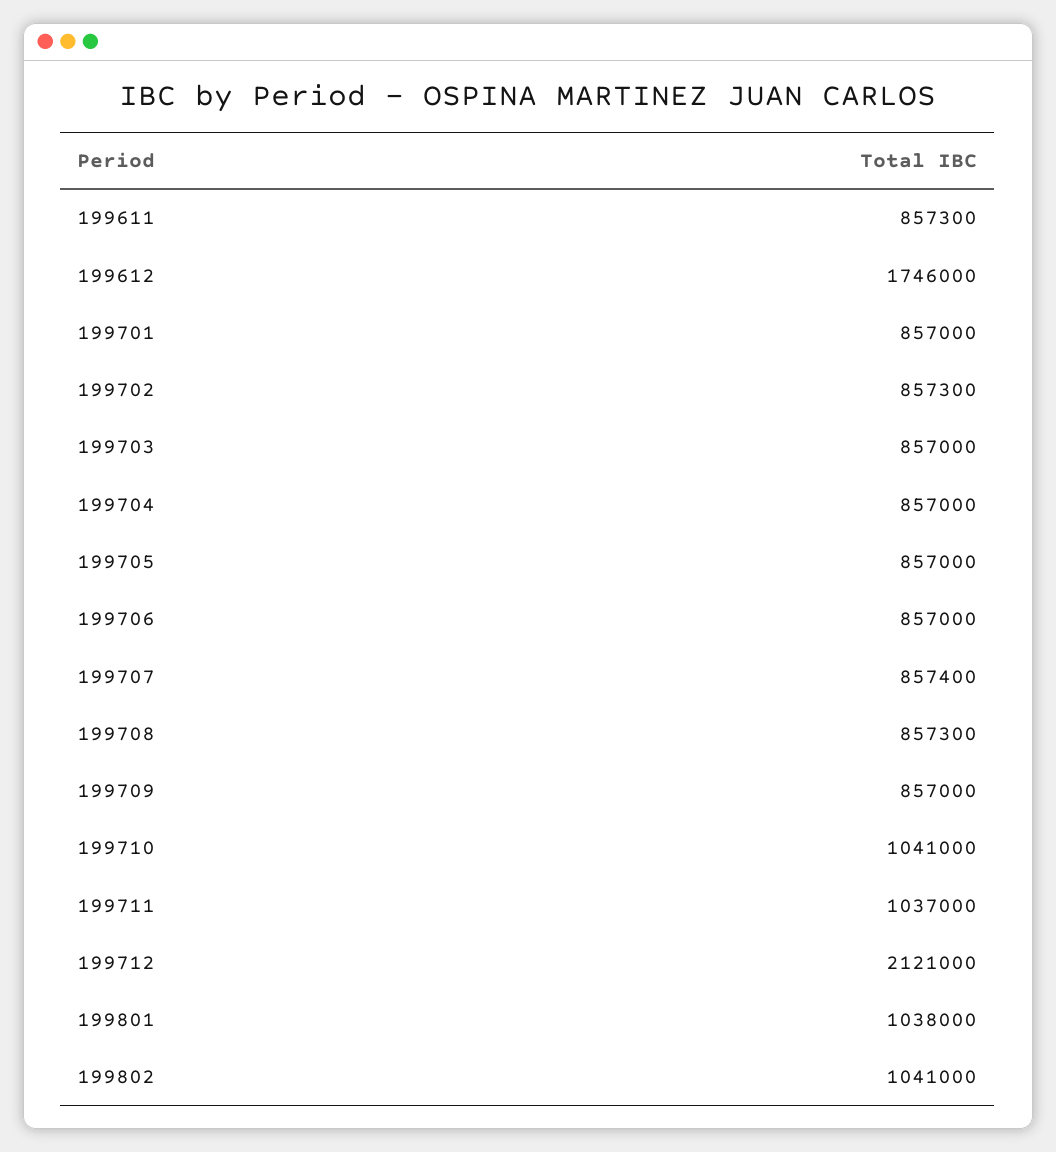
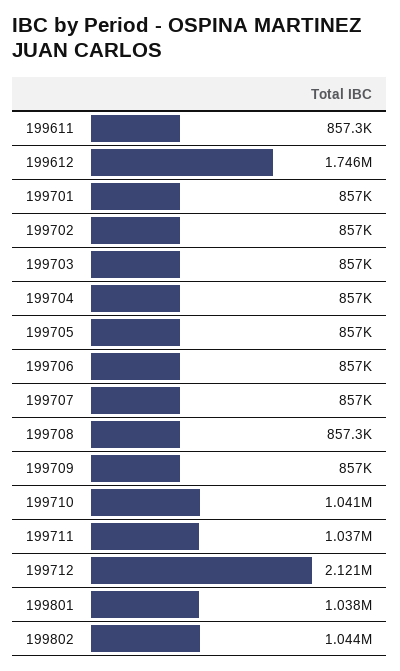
199702: 857300 -> 857000
199707: 857400 -> 857000
199802: 1041000 -> 1044000

